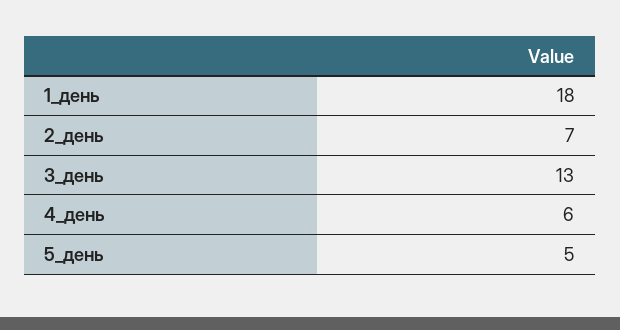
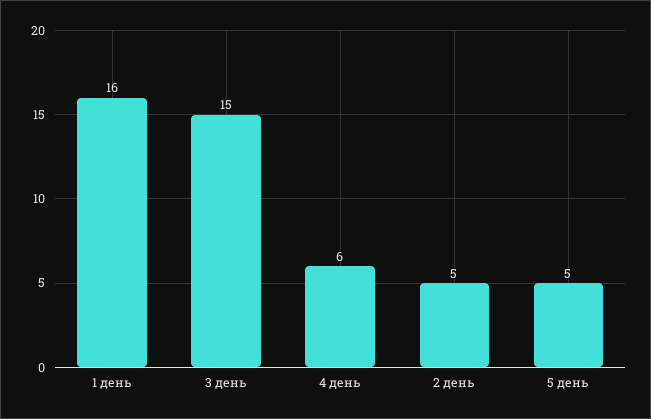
1_день: 18 -> 16
2_день: 7 -> 5
3_день: 13 -> 15

